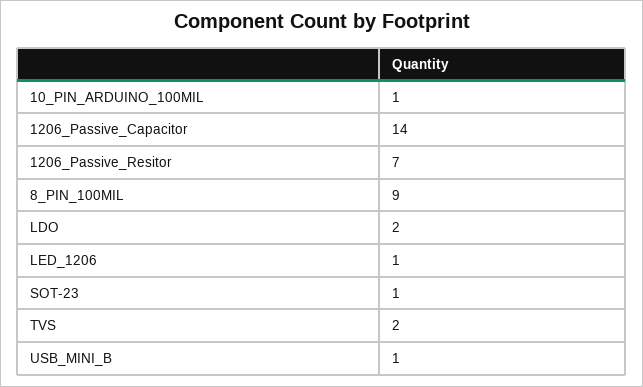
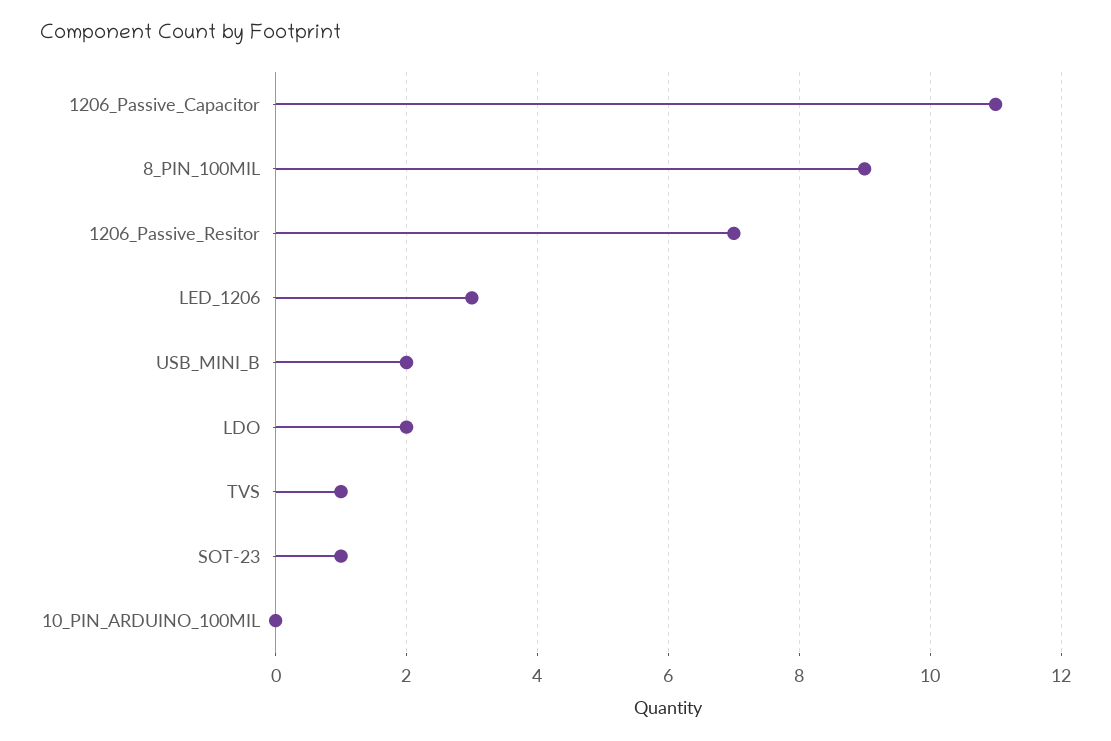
10_PIN_ARDUINO_100MIL: 1 -> 0
1206_Passive_Capacitor: 14 -> 11
LED_1206: 1 -> 3
TVS: 2 -> 1
USB_MINI_B: 1 -> 2

